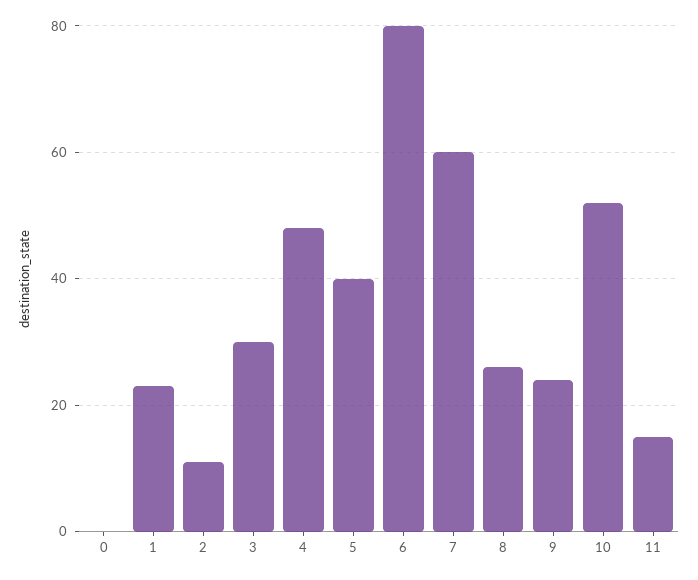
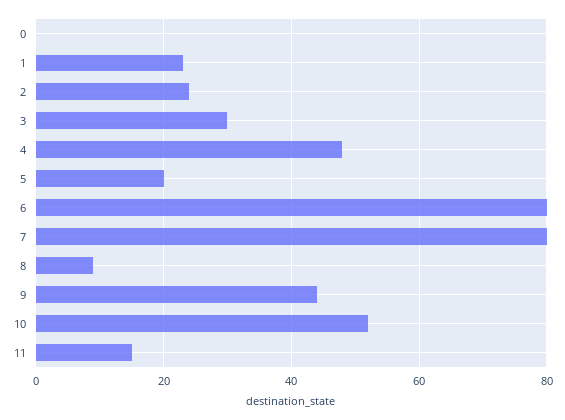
2: 10 -> 25
5: 40 -> 20
7: 60 -> 80
8: 25 -> 10
9: 25 -> 45

